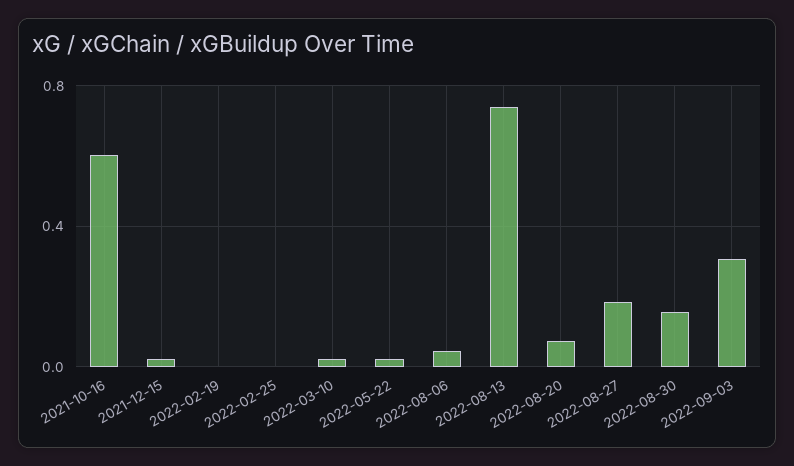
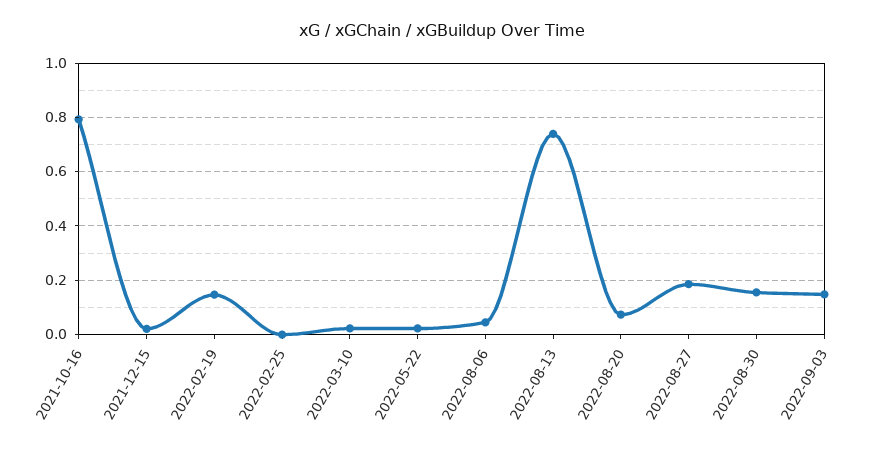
2021-10-16: 0.6 -> 0.8
2022-02-19: 0 -> 0.15
2022-09-03: 0.3 -> 0.15

